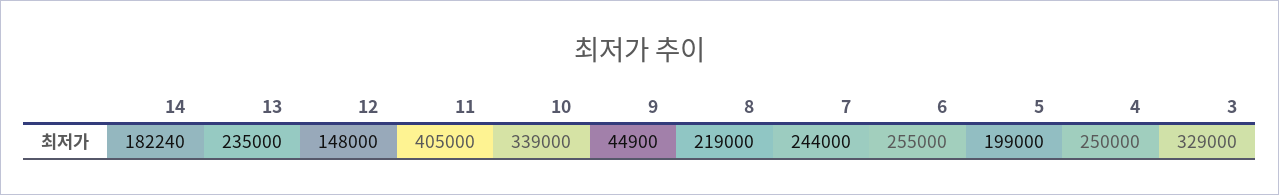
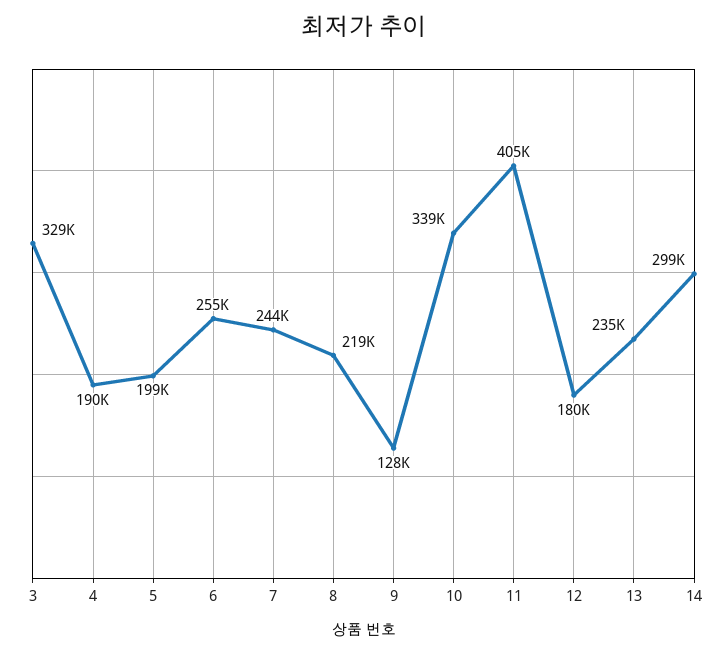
14: 182240 -> 299000
12: 148000 -> 180000
9: 44900 -> 128000
4: 250000 -> 190000

